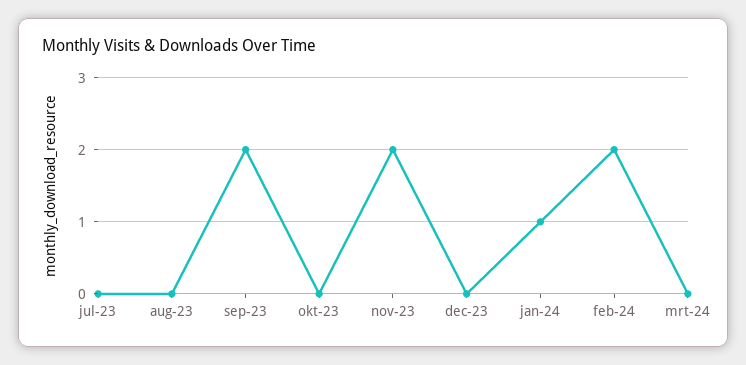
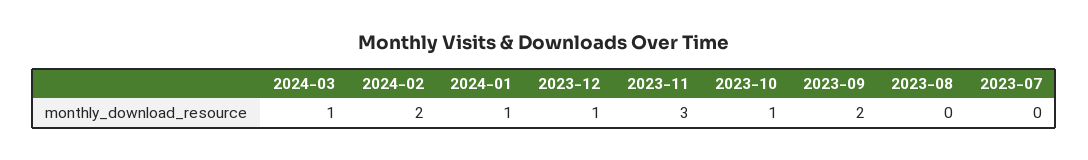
okt-23: 0 -> 1
nov-23: 2 -> 3
dec-23: 0 -> 1
mrt-24: 0 -> 1

